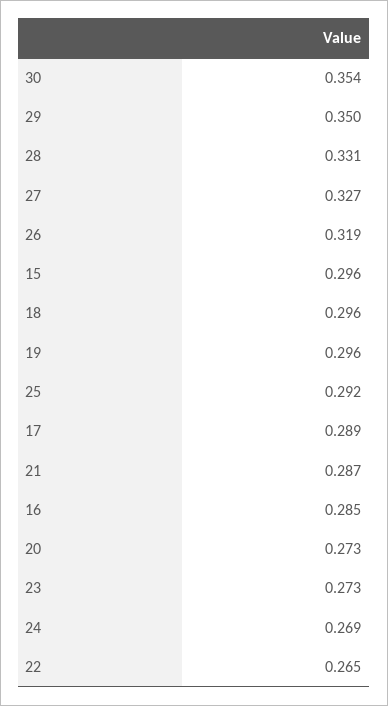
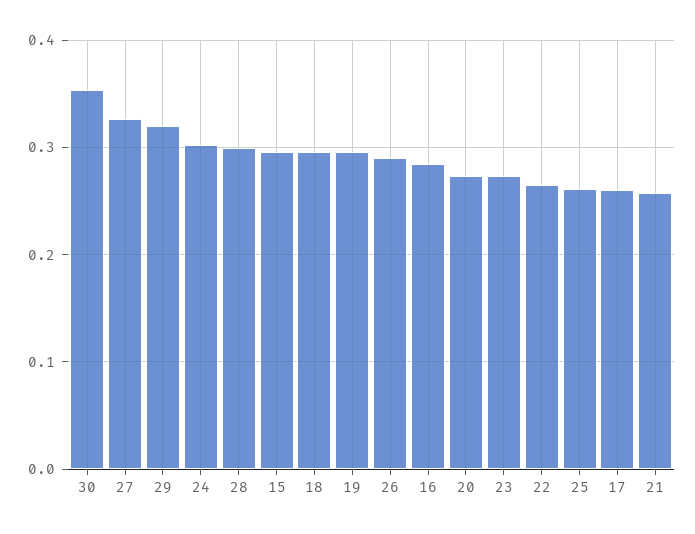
29: 0.35 -> 0.32
28: 0.331 -> 0.3
26: 0.319 -> 0.29
25: 0.292 -> 0.26
17: 0.289 -> 0.26
21: 0.287 -> 0.26
24: 0.269 -> 0.3

